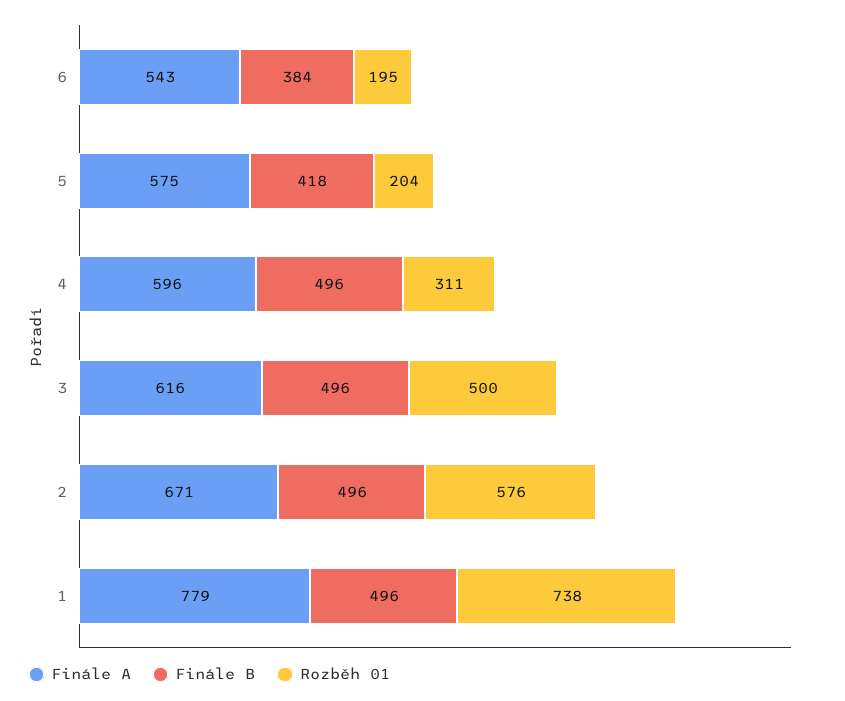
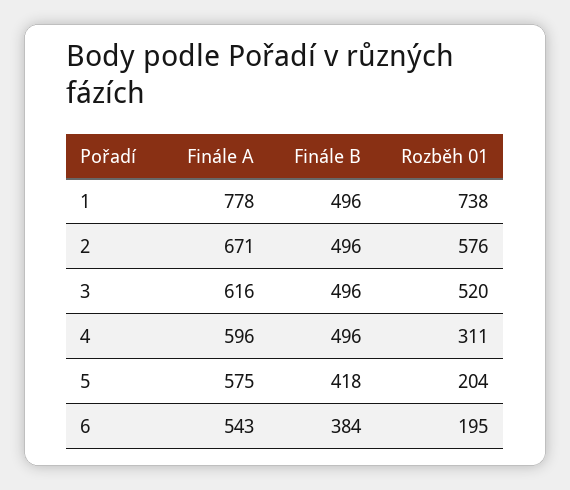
Rozběh 01, 3: 500 -> 520
Finále A, 1: 779 -> 778

